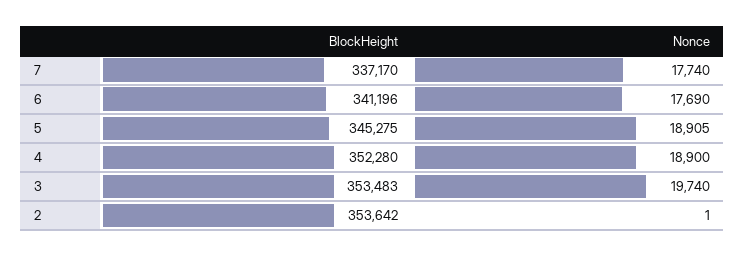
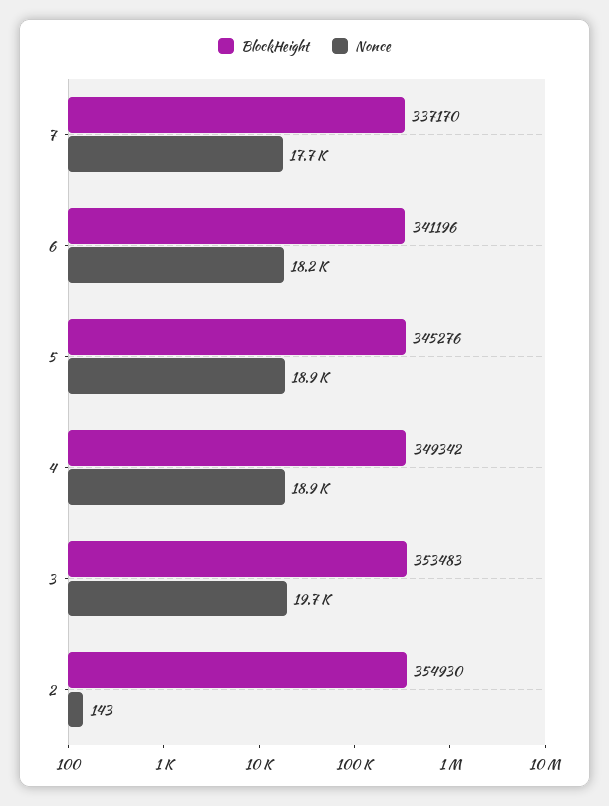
Nonce, 6: 17690 -> 18200
BlockHeight, 5: 345275 -> 345276
BlockHeight, 4: 352280 -> 349342
BlockHeight, 2: 353642 -> 354930
Nonce, 2: 1 -> 143

